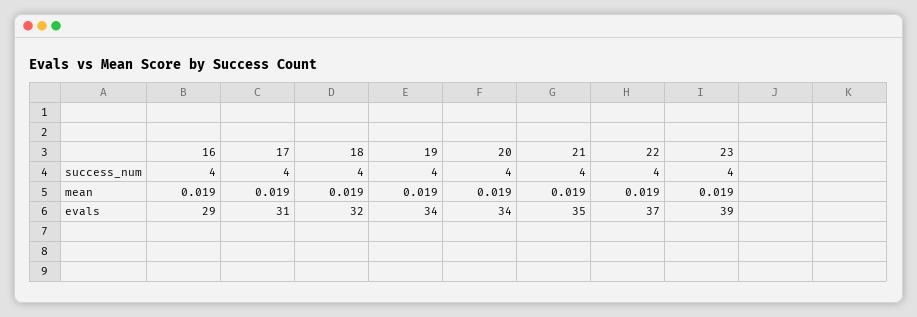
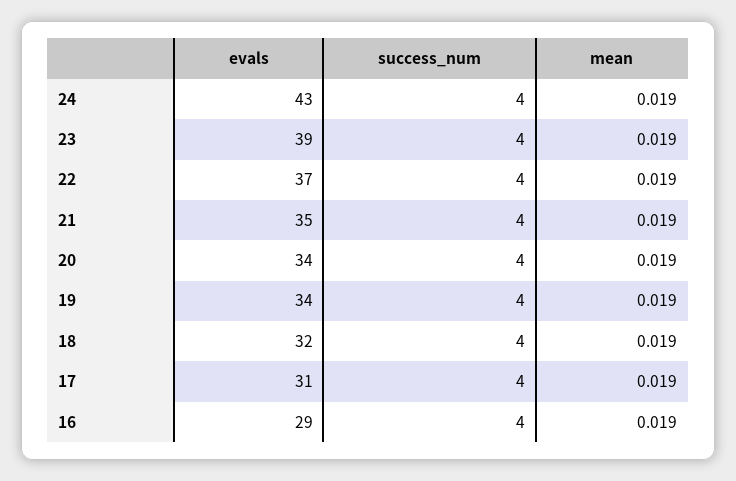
24, evals: none -> 43
24, success_num: none -> 4
24, mean: none -> 0.019

